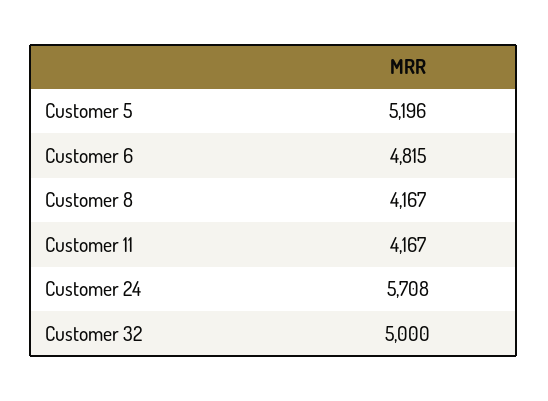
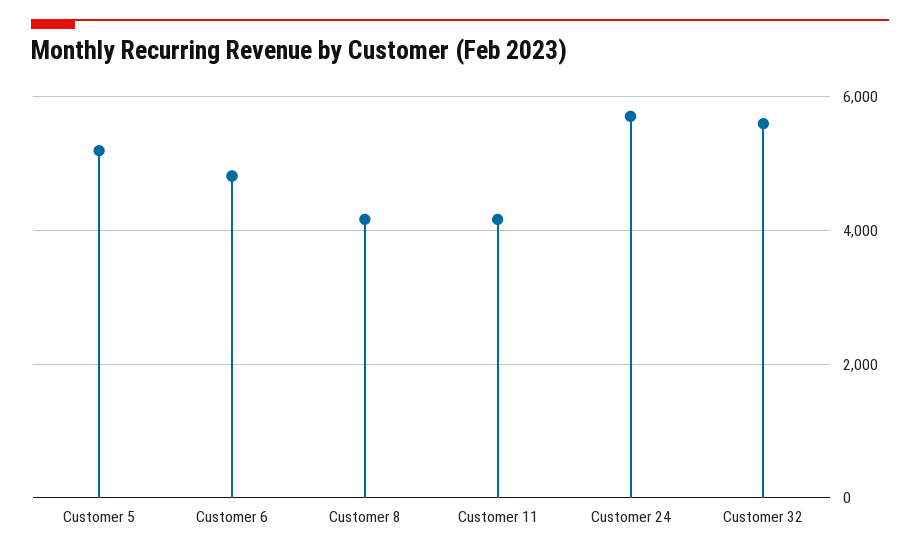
Customer 32: 5000 -> 5600

